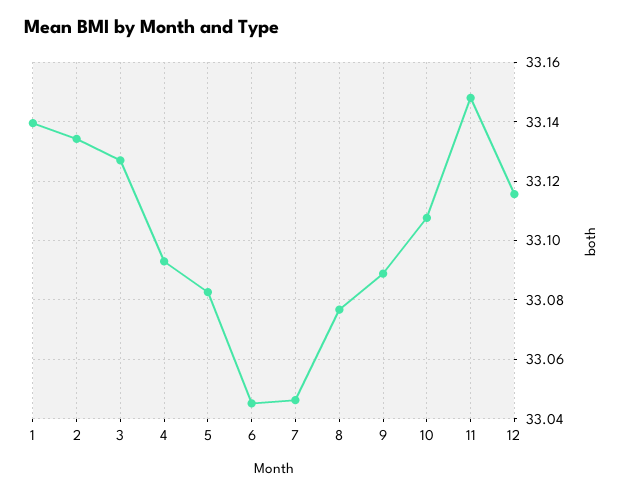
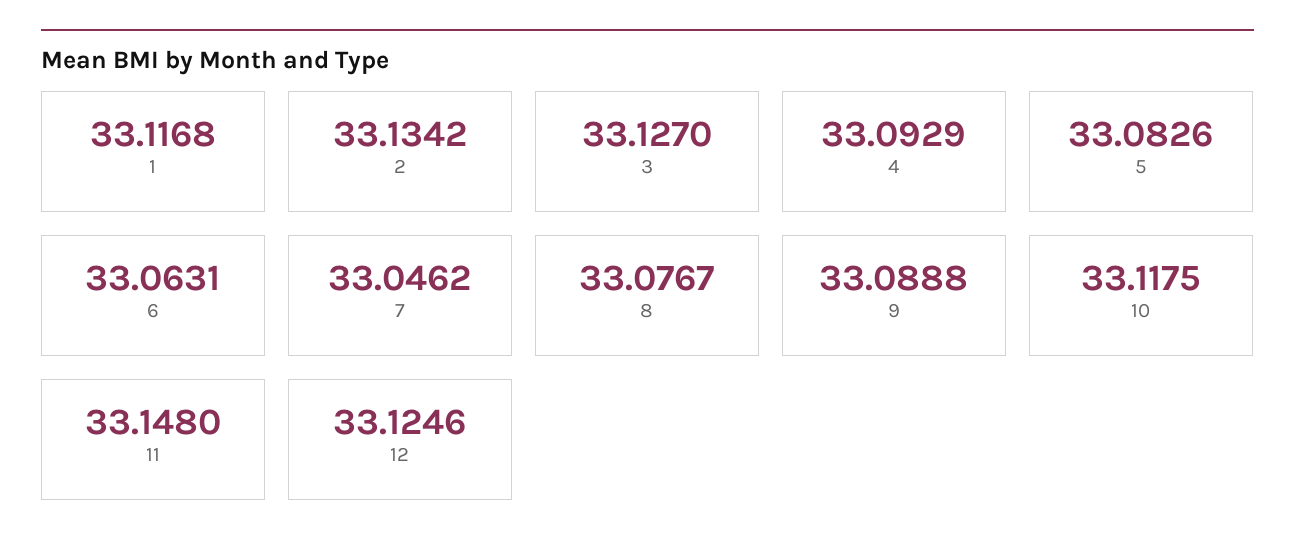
1: 33.14 -> 33.1168
6: 33.045 -> 33.0631
10: 33.1075 -> 33.1175
12: 33.115 -> 33.1246

